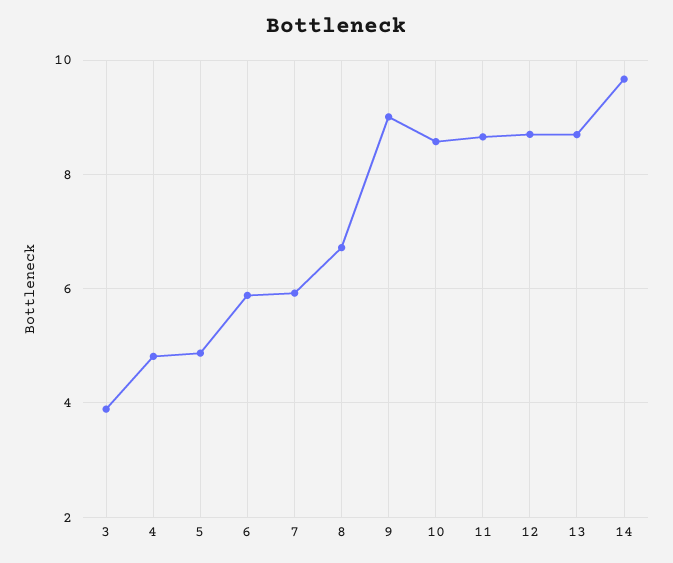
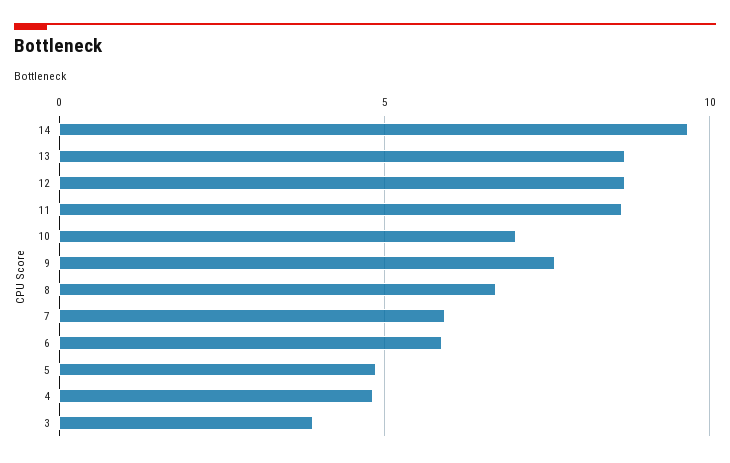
9: 9 -> 7.5
10: 8.6 -> 7

